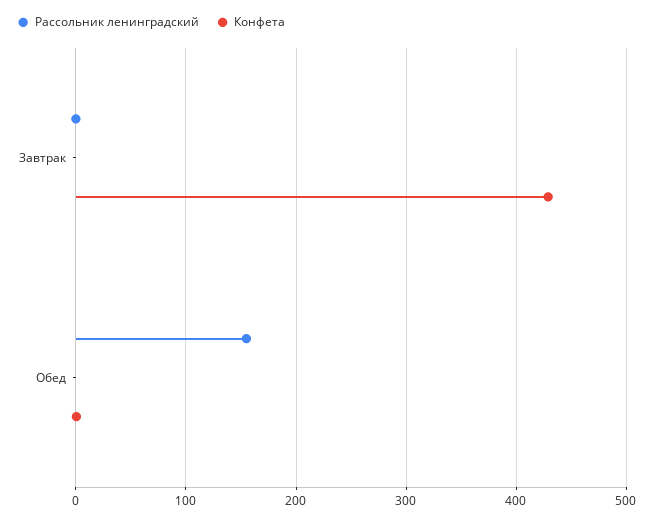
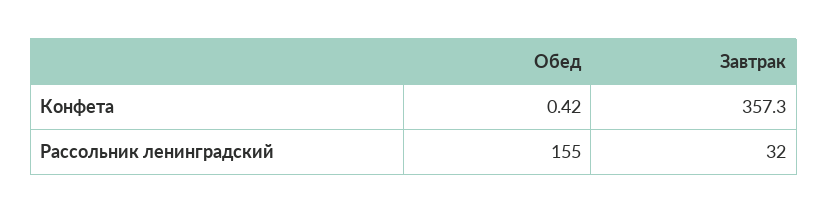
Рассольник ленинградский, Завтрак: 0 -> 32
Конфета, Завтрак: 430 -> 357.3

